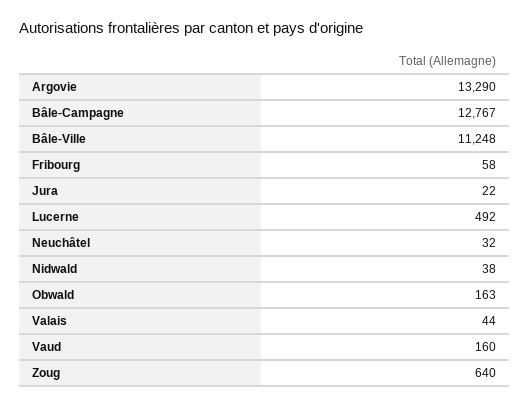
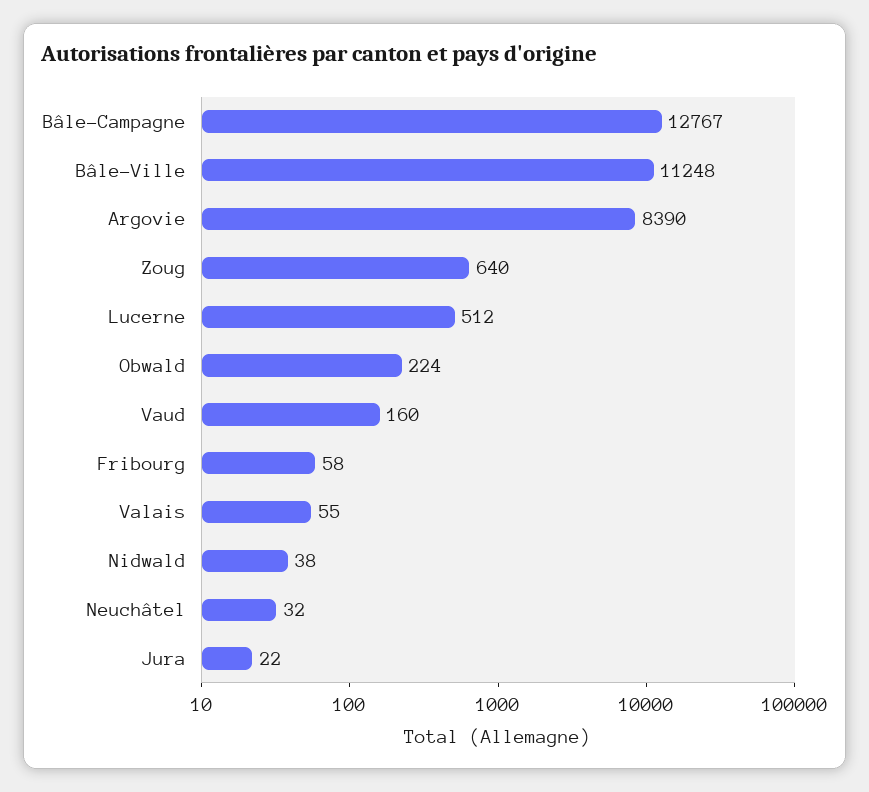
Argovie: 13290 -> 8390
Lucerne: 492 -> 512
Obwald: 163 -> 224
Valais: 44 -> 55

